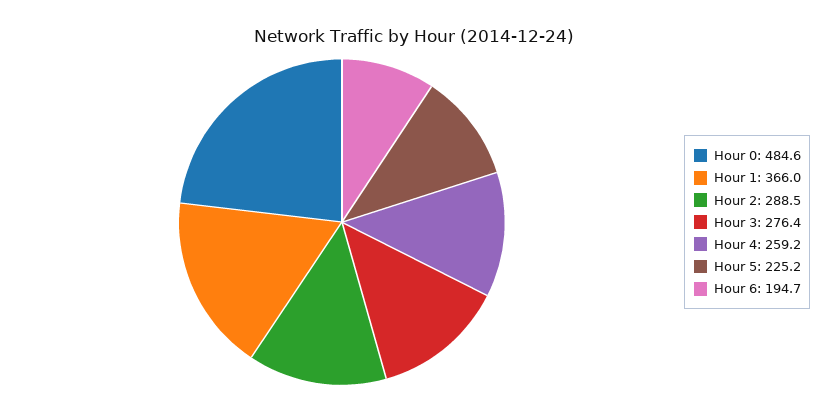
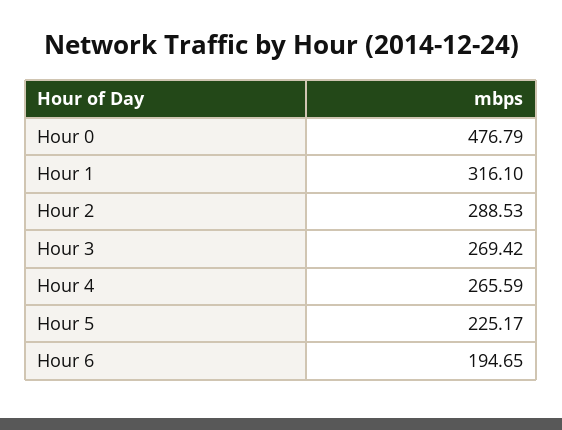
Hour 0: 484.6 -> 476.79
Hour 1: 366 -> 316.1
Hour 3: 276.4 -> 269.42
Hour 4: 259.2 -> 265.59

